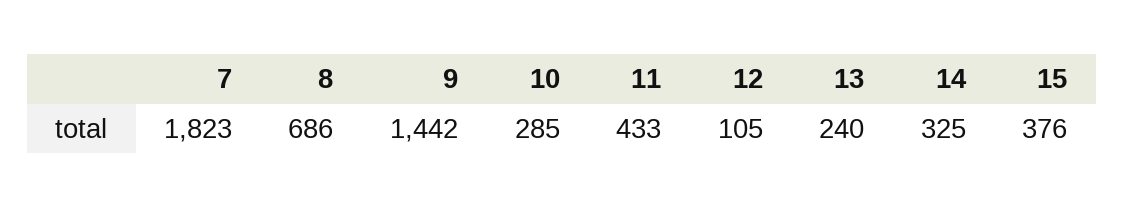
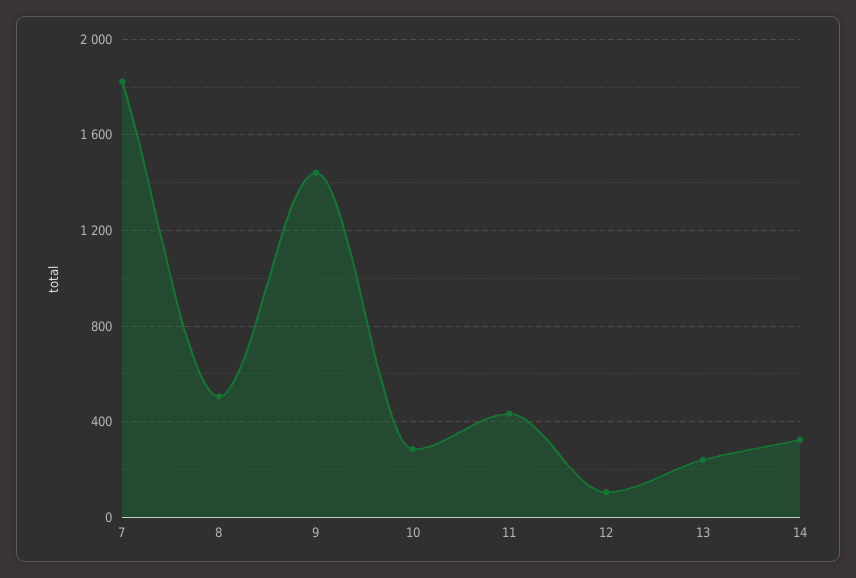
8: 686 -> 500
15: 376 -> none

